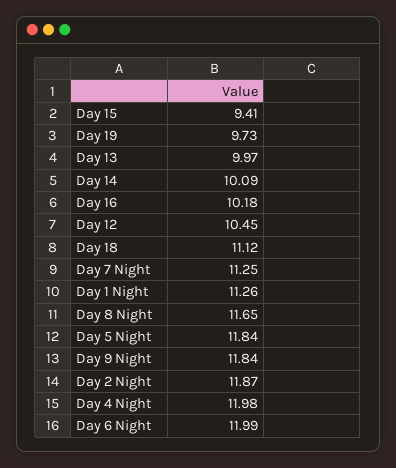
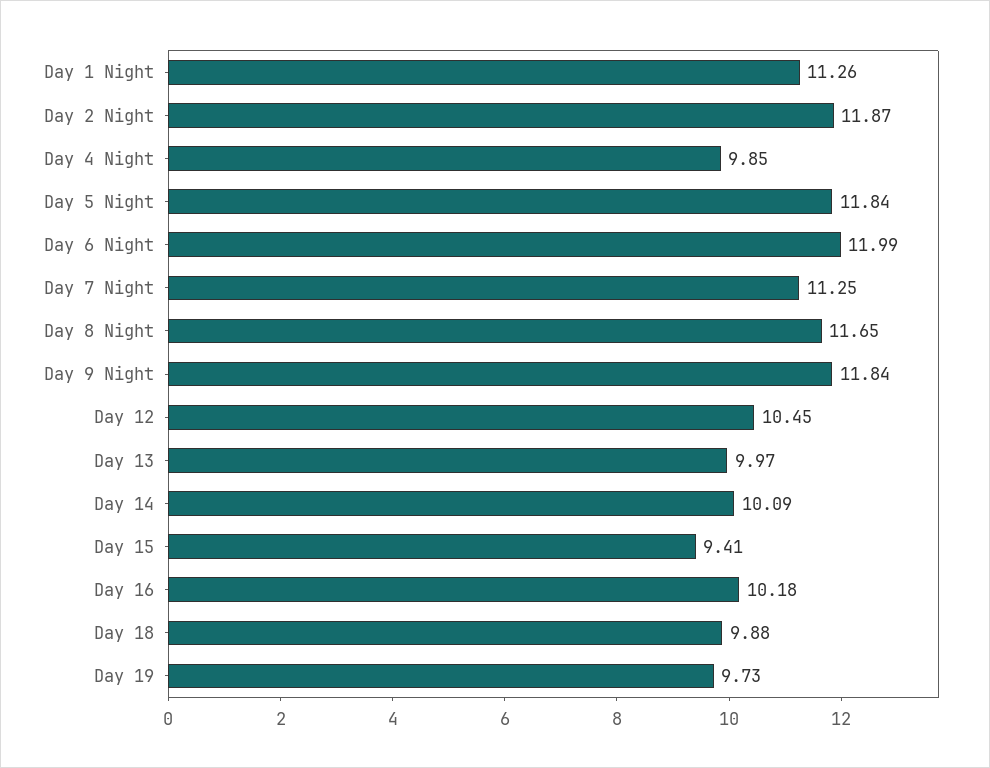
Day 18: 11.12 -> 9.88
Day 4 Night: 11.98 -> 9.85

